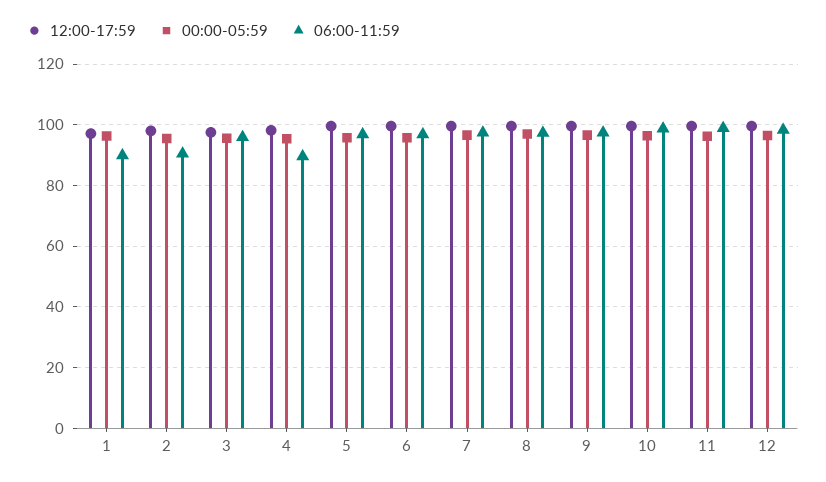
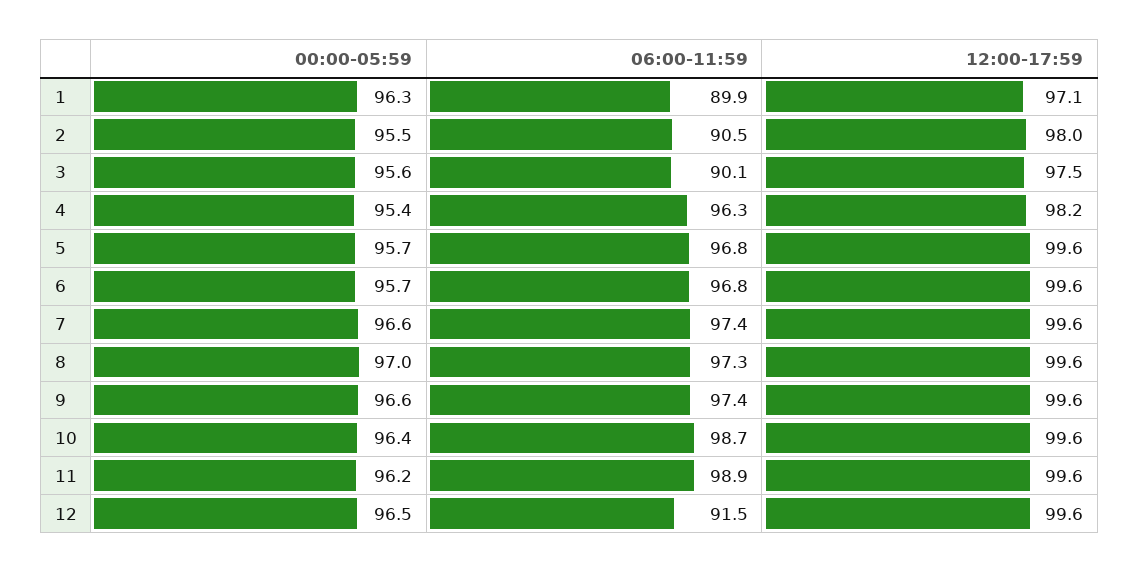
06:00-11:59, 3: 96 -> 90.1
06:00-11:59, 4: 90 -> 96.3
06:00-11:59, 12: 98 -> 91.5

